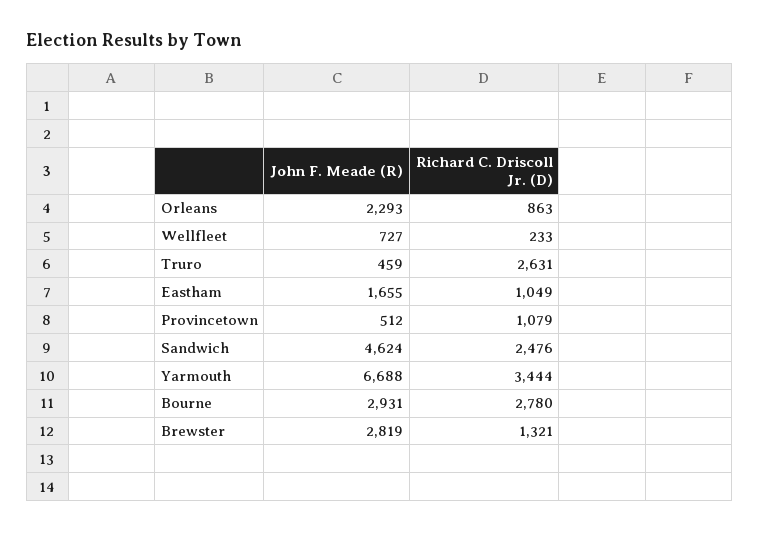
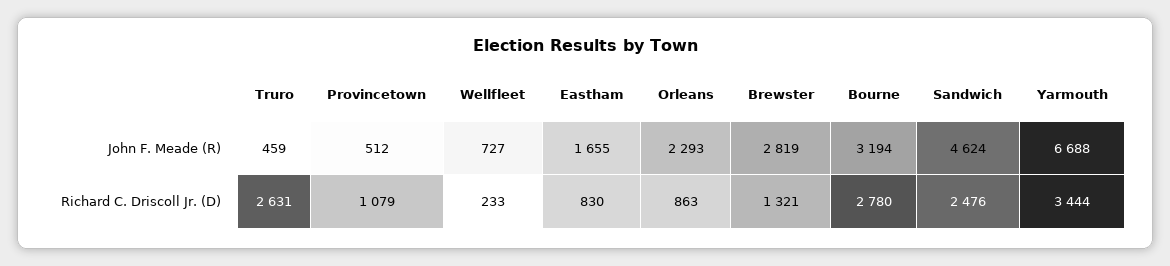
Richard C. Driscoll Jr. (D), Eastham: 1049 -> 830
John F. Meade (R), Bourne: 2931 -> 3194

